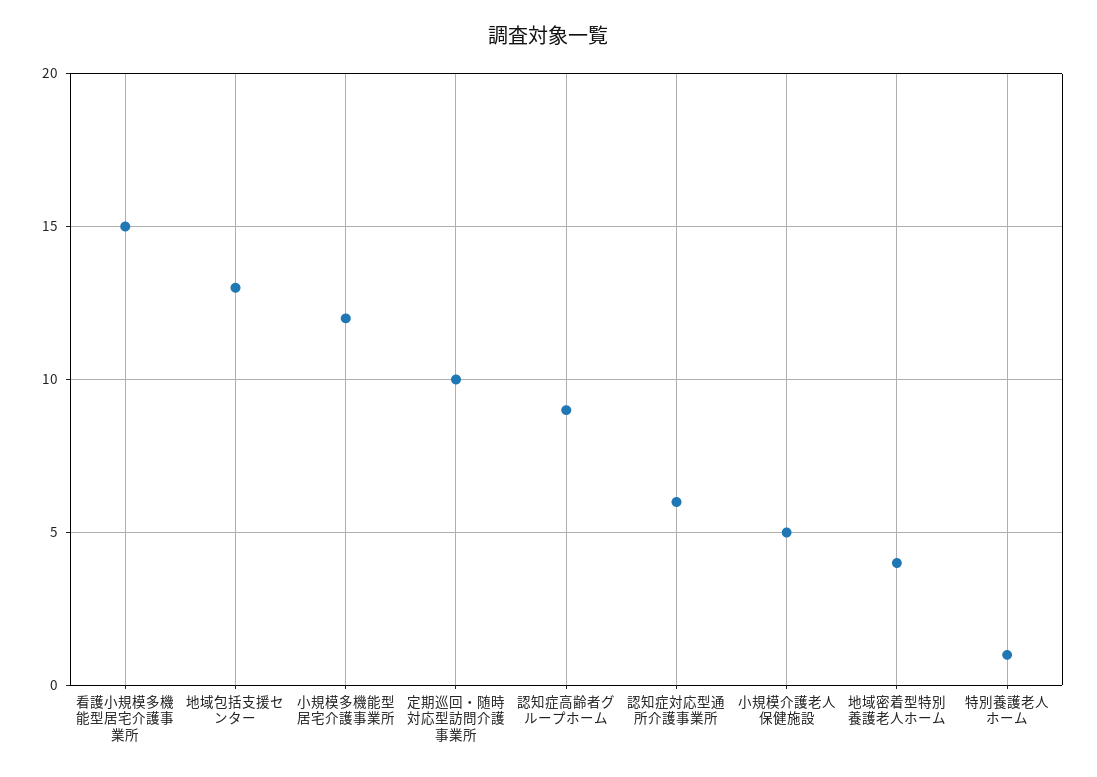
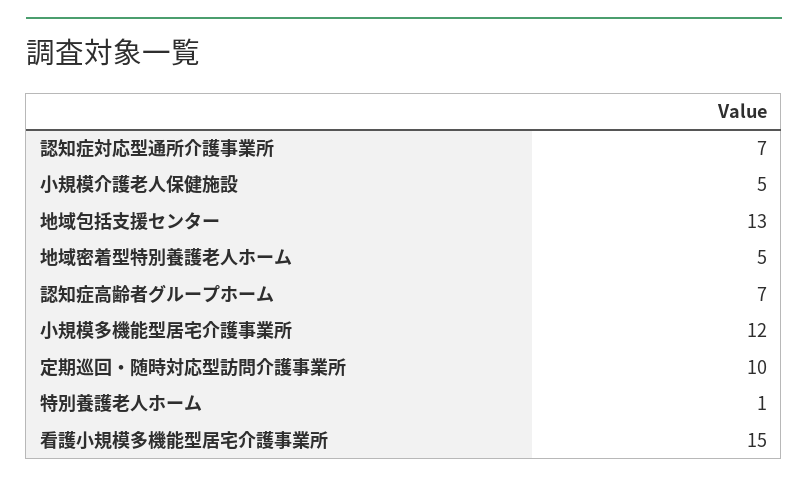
認知症高齢者グループホーム: 9 -> 7
認知症対応型通所介護事業所: 6 -> 7
地域密着型特別養護老人ホーム: 4 -> 5

